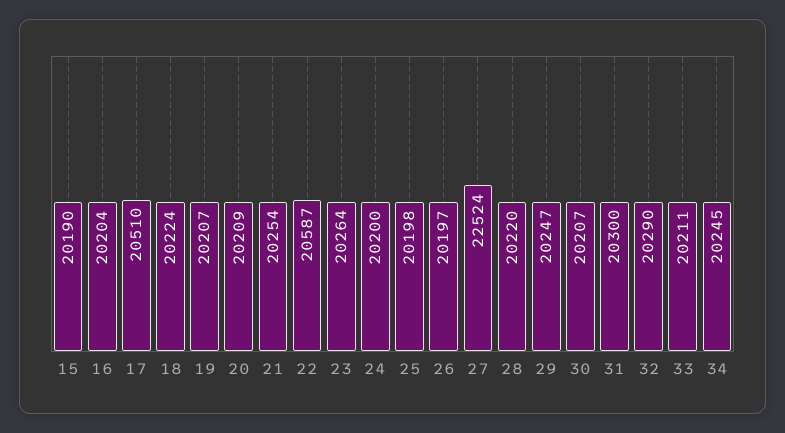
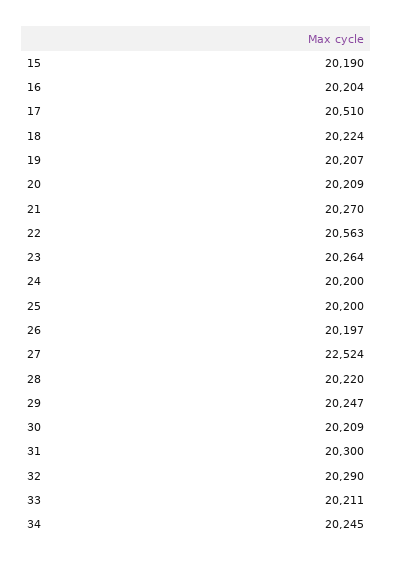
21: 20254 -> 20270
22: 20587 -> 20563
25: 20198 -> 20200
30: 20207 -> 20209

